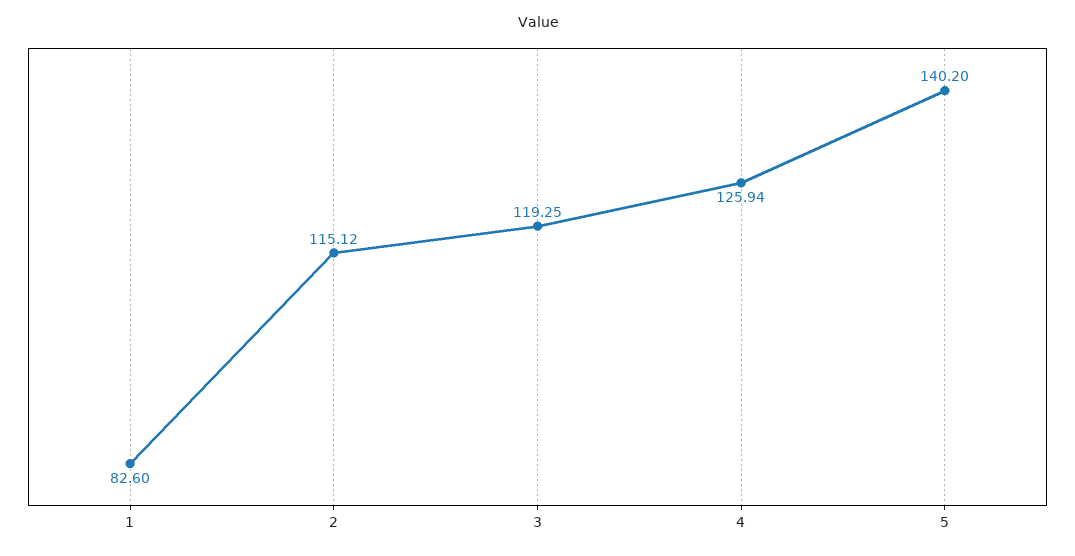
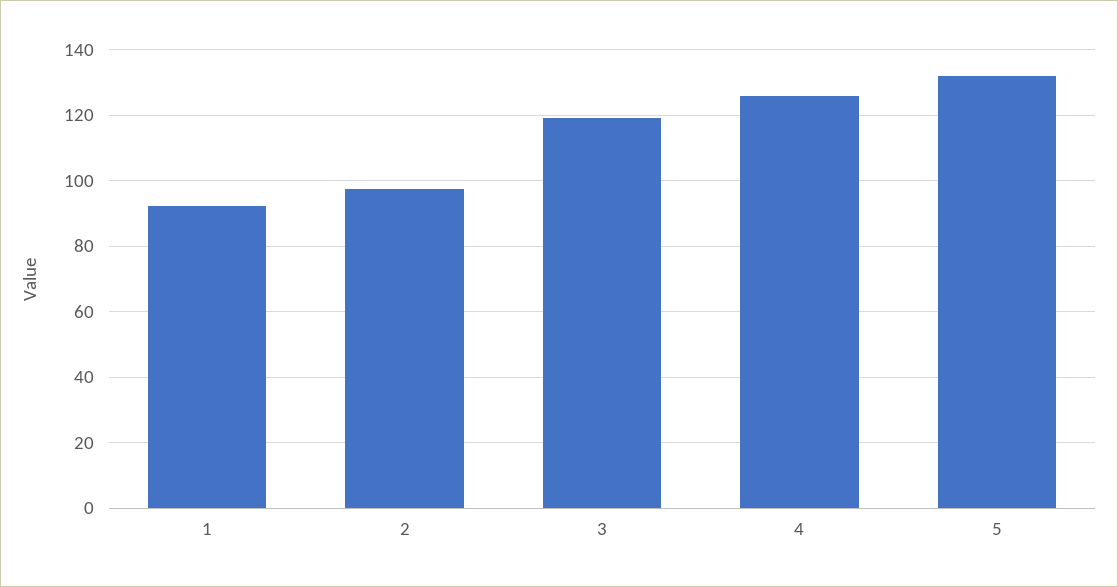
1: 82.6 -> 92
2: 115.12 -> 98
5: 140.2 -> 132

